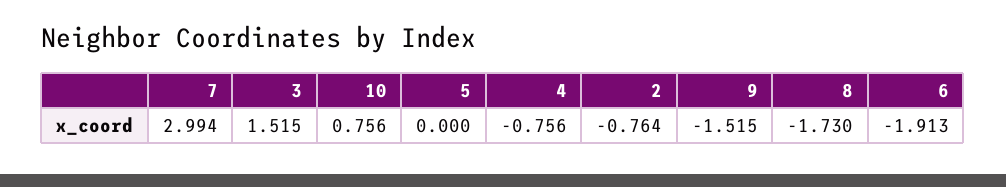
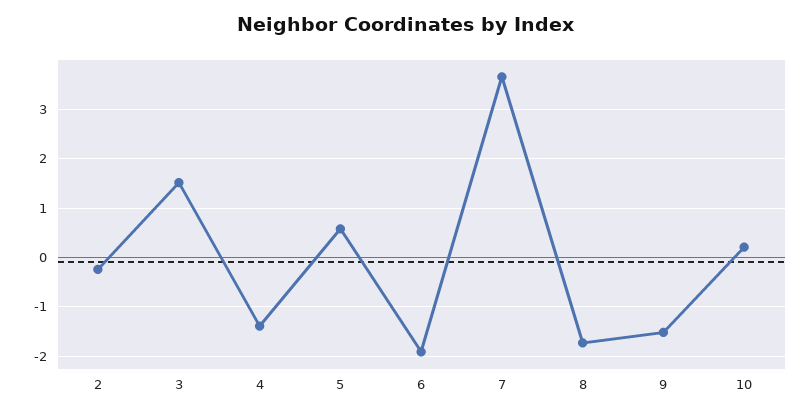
7: 2.994 -> 3.6
10: 0.756 -> 0.2
5: 0 -> 0.6
4: -0.756 -> -1.4
2: -0.764 -> -0.2

